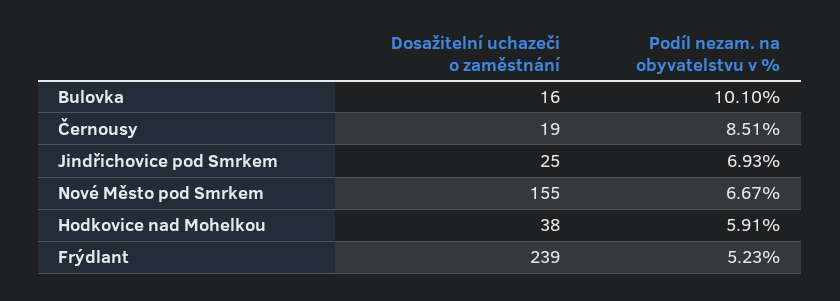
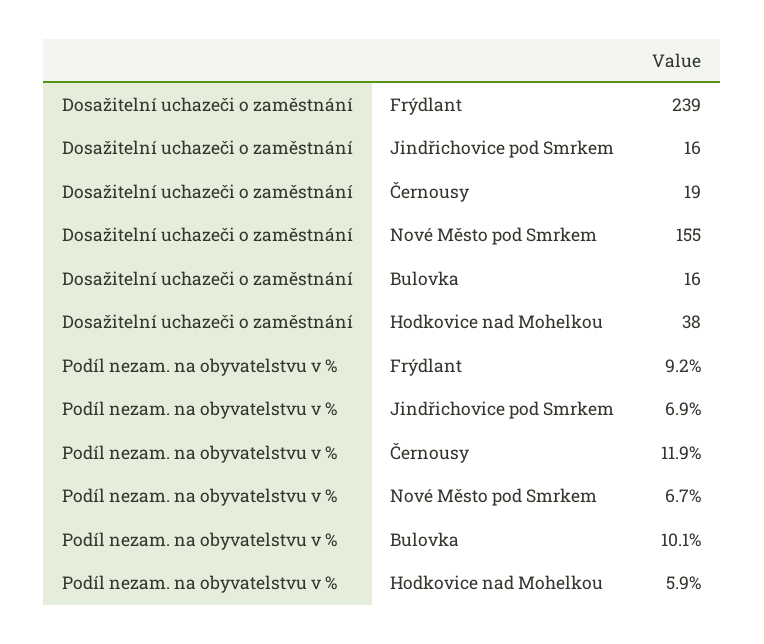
Podíl nezam. na obyvatelstvu v %, Černousy: 8.51 -> 11.9
Dosažitelní uchazeči o zaměstnání, Jindřichovice pod Smrkem: 25 -> 16
Podíl nezam. na obyvatelstvu v %, Frýdlant: 5.23 -> 9.2

